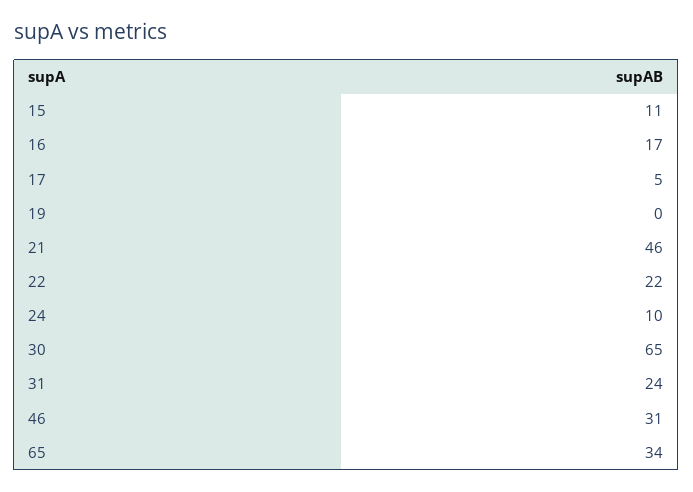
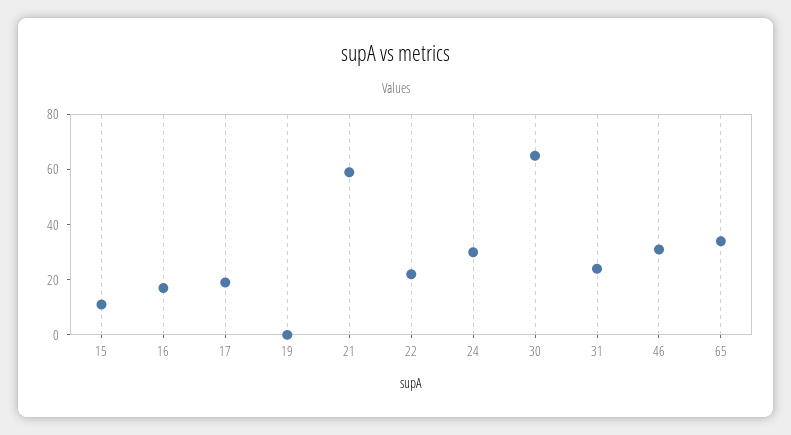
17: 5 -> 20
21: 46 -> 60
24: 10 -> 30

